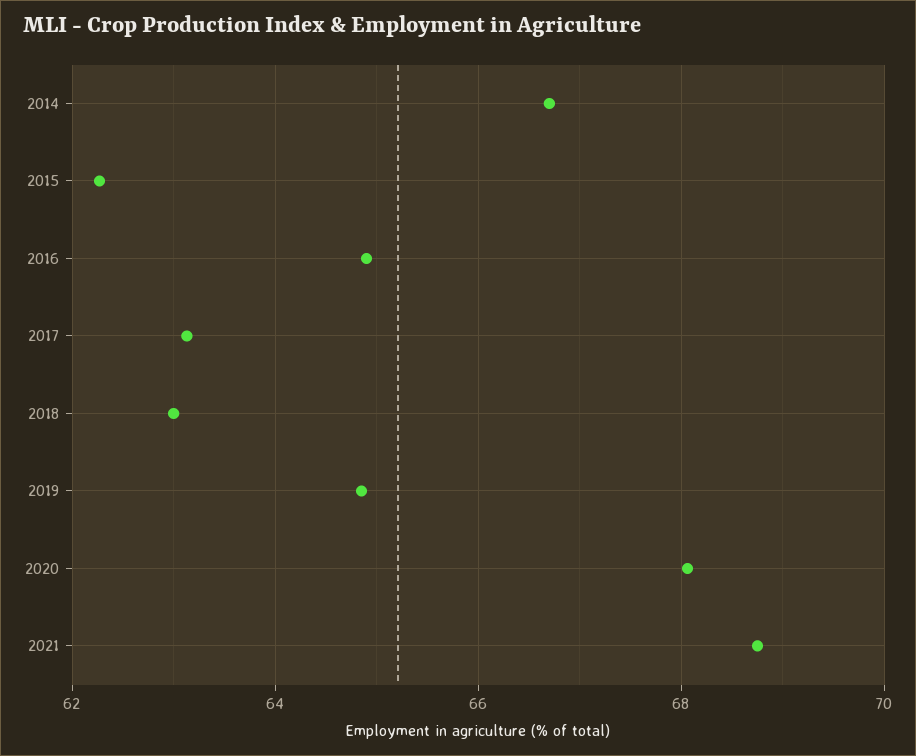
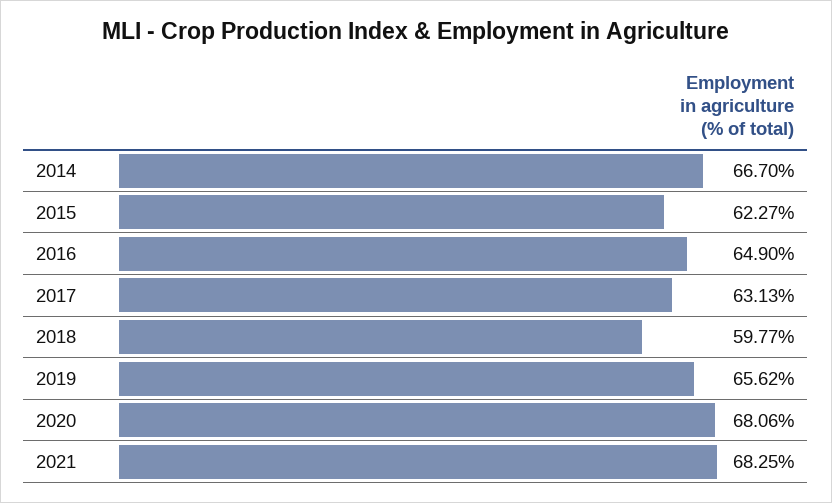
2018: 63 -> 59.77
2019: 64.8 -> 65.62
2021: 68.8 -> 68.25

